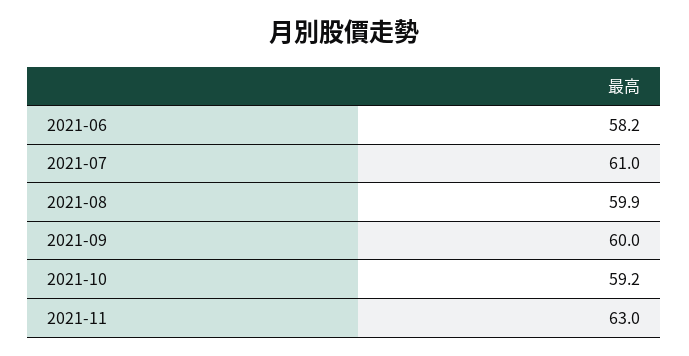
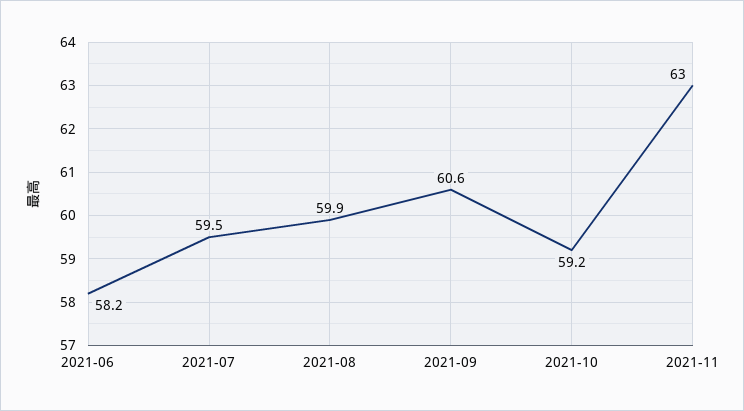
2021-07: 61 -> 59.5
2021-09: 60 -> 60.6

